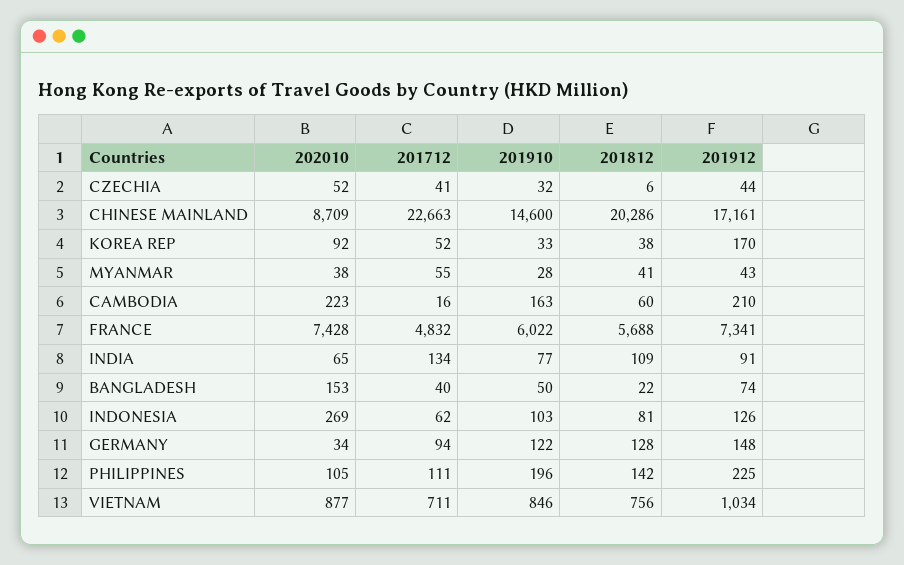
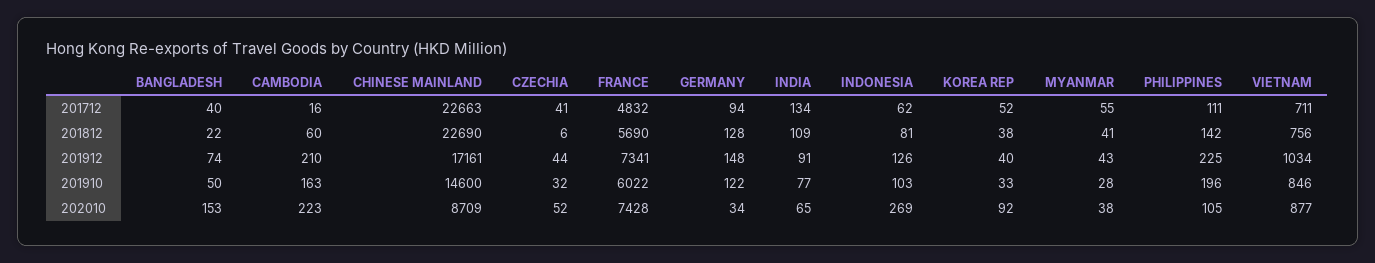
201812, CHINESE MAINLAND: 20286 -> 22690
201912, KOREA REP: 170 -> 40
201812, FRANCE: 5688 -> 5690

